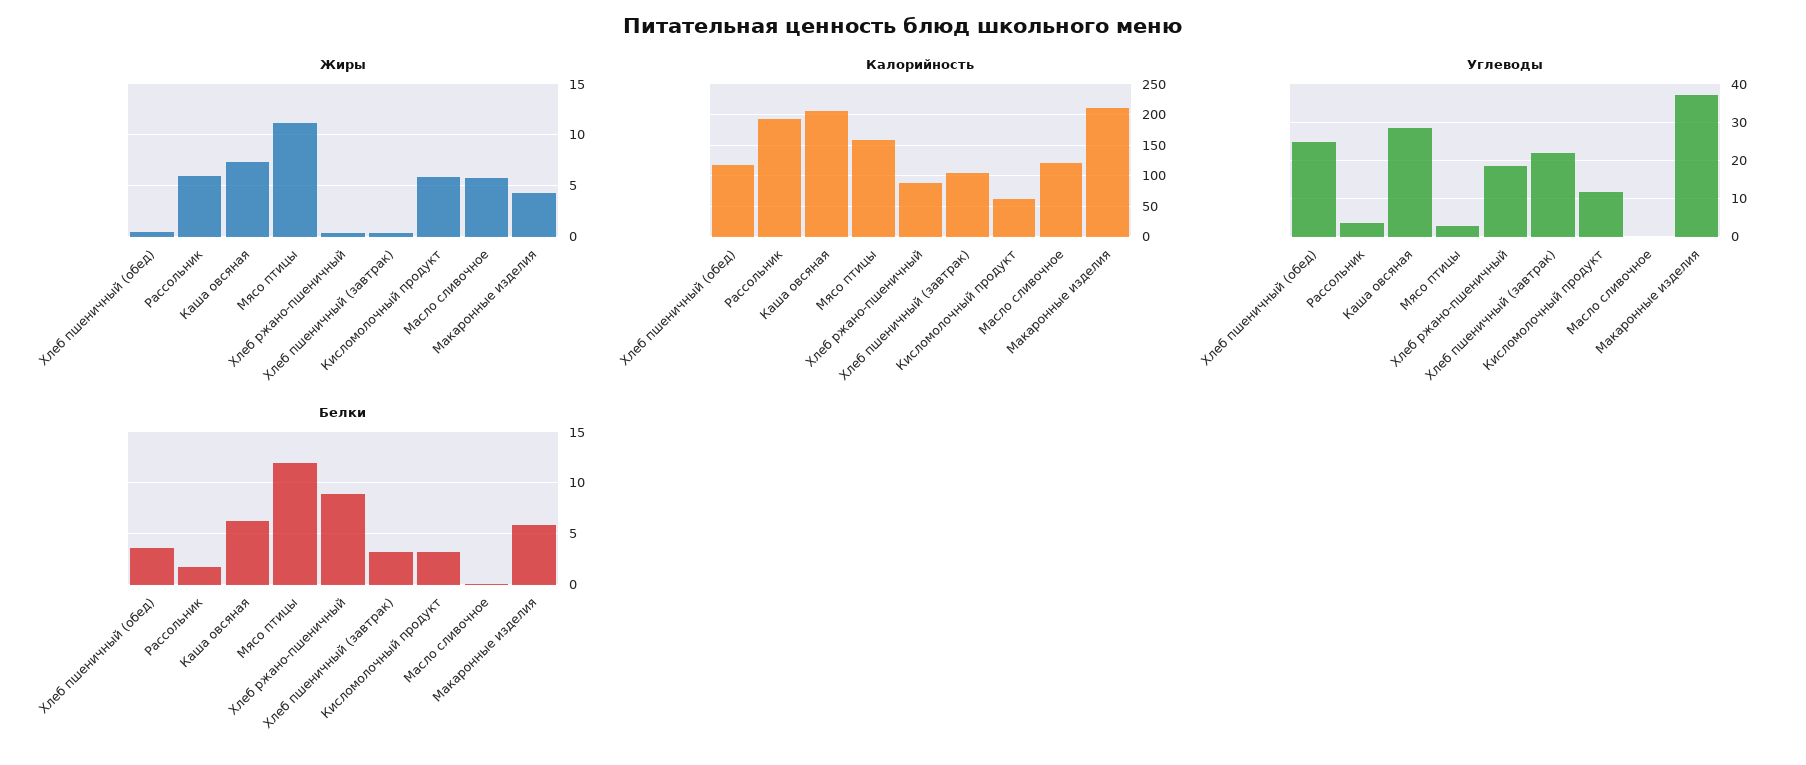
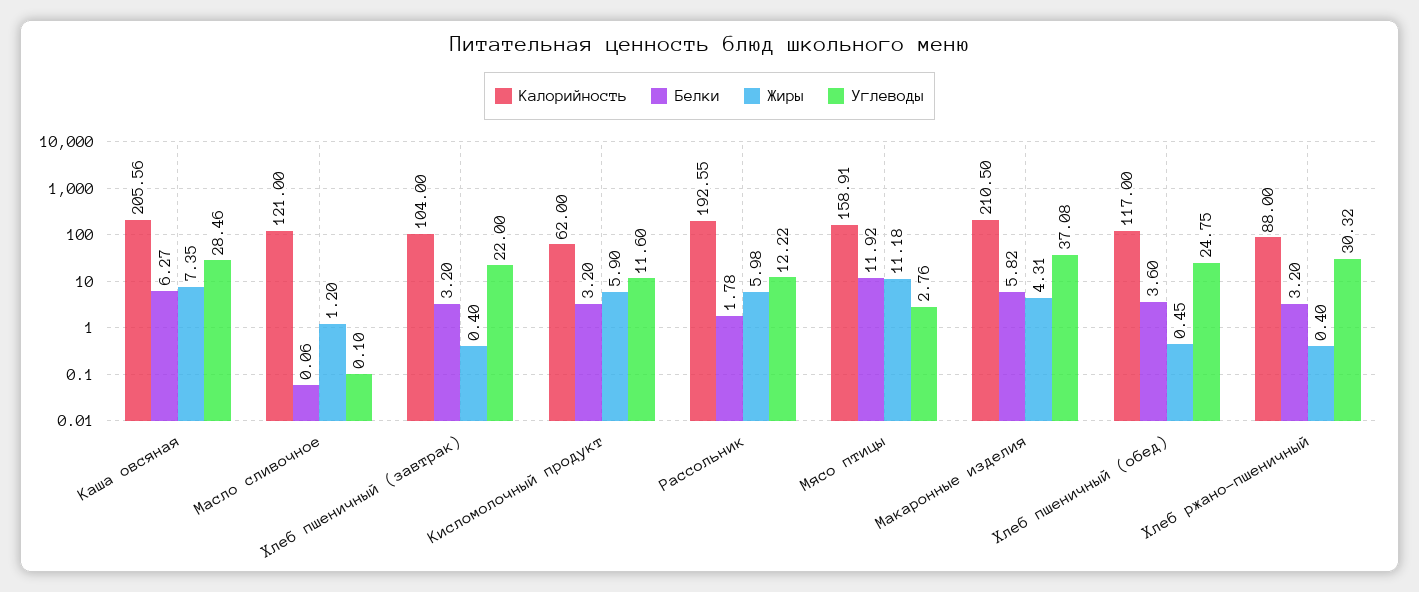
Жиры, Масло сливочное: 6 -> 1.2
Углеводы, Рассольник: 4 -> 12.22
Углеводы, Хлеб ржано-пшеничный: 18 -> 30.32
Белки, Хлеб ржано-пшеничный: 9 -> 3.2

